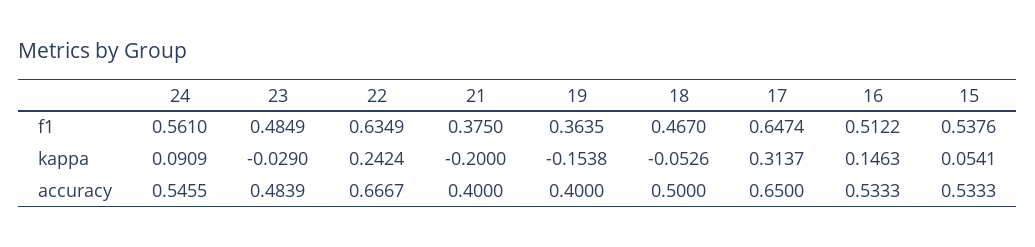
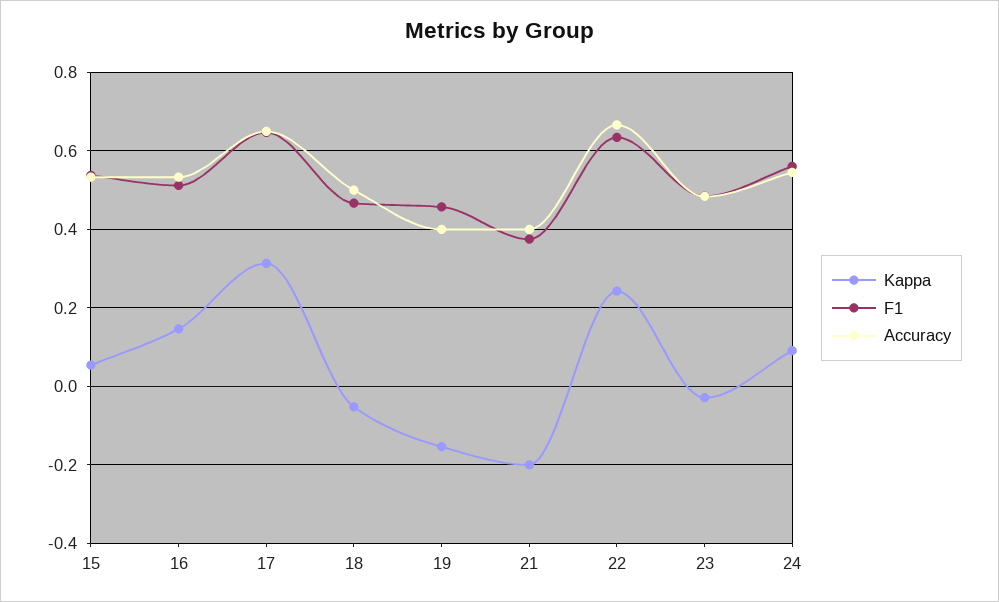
f1, 19: 0.3635 -> 0.46

